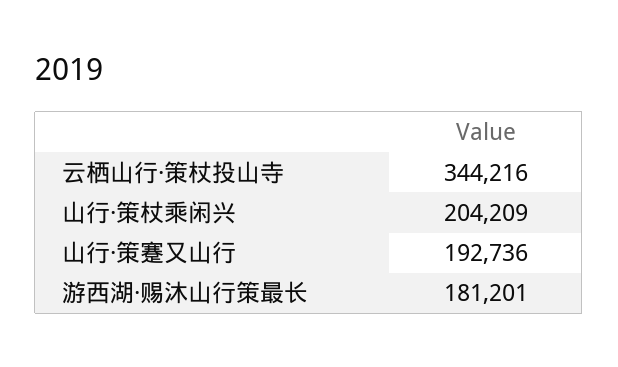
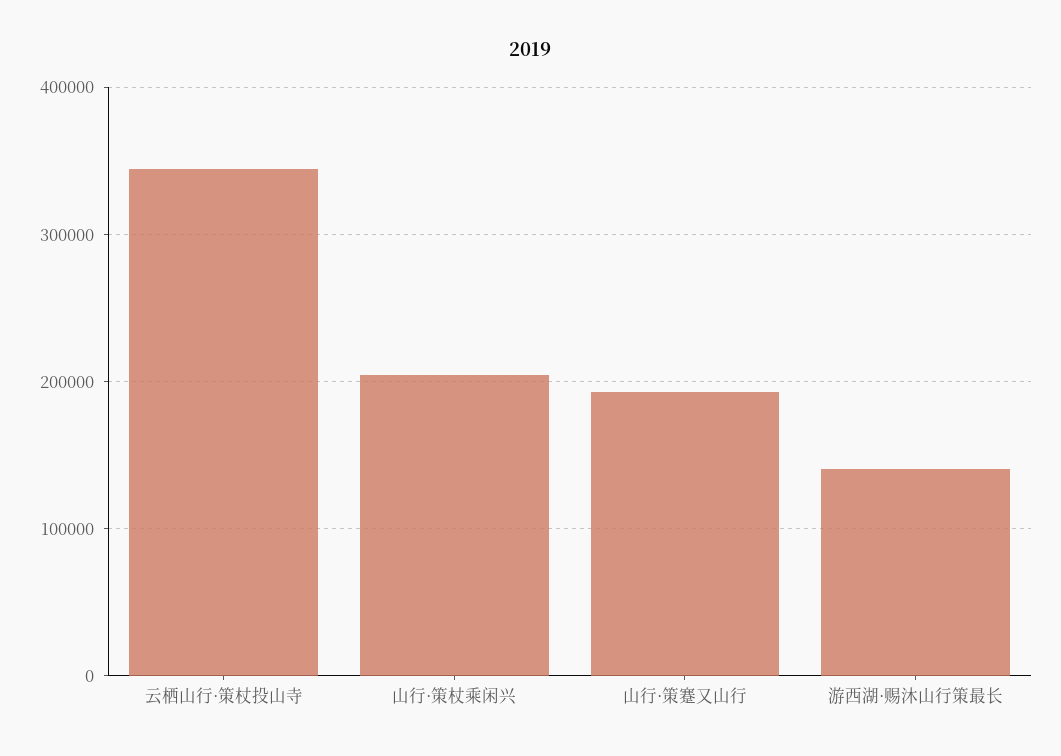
游西湖·赐沐山行策最长: 181201 -> 140000

